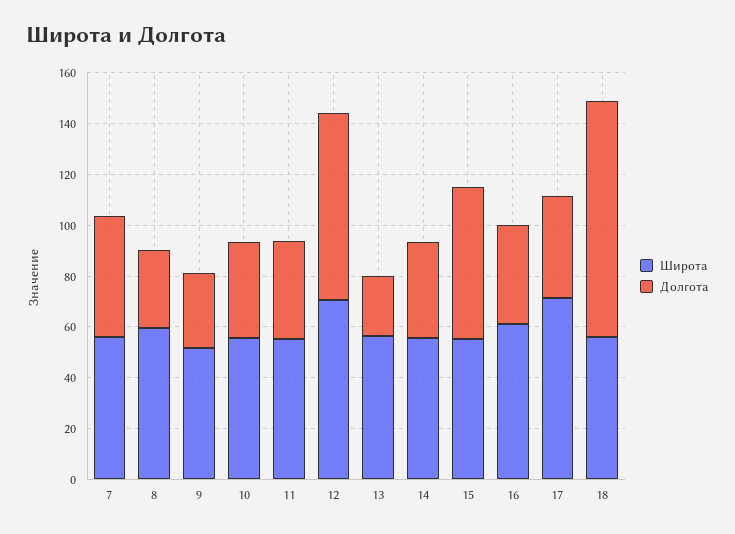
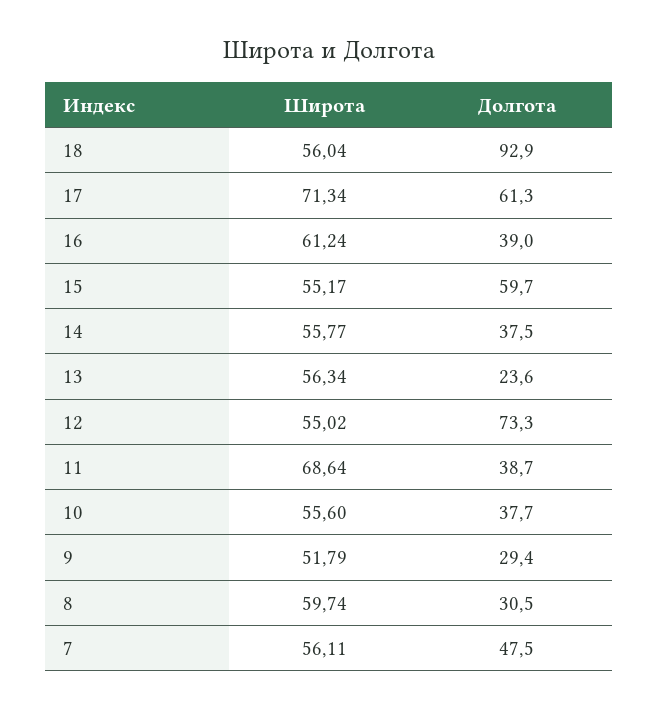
Широта, 11: 55 -> 68.64
Широта, 12: 70 -> 55.02
Долгота, 17: 40 -> 61.3

